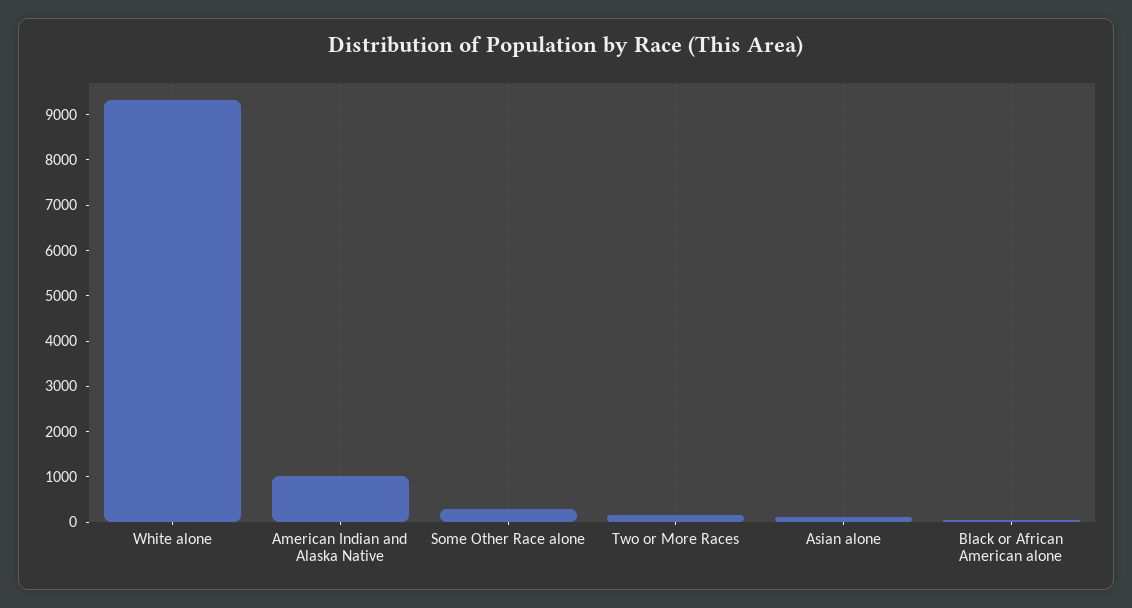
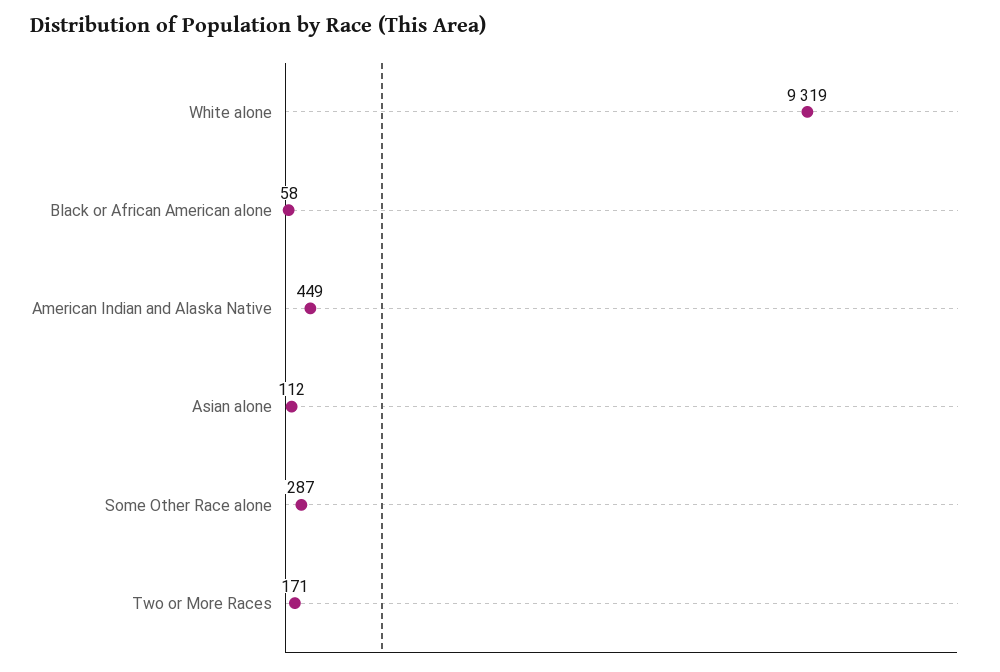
American Indian and Alaska Native: 1000 -> 449

